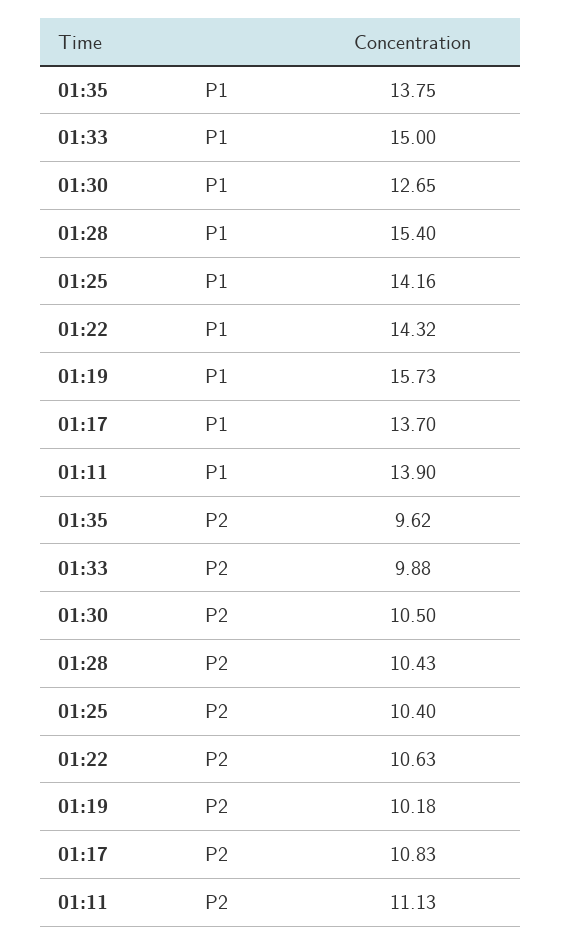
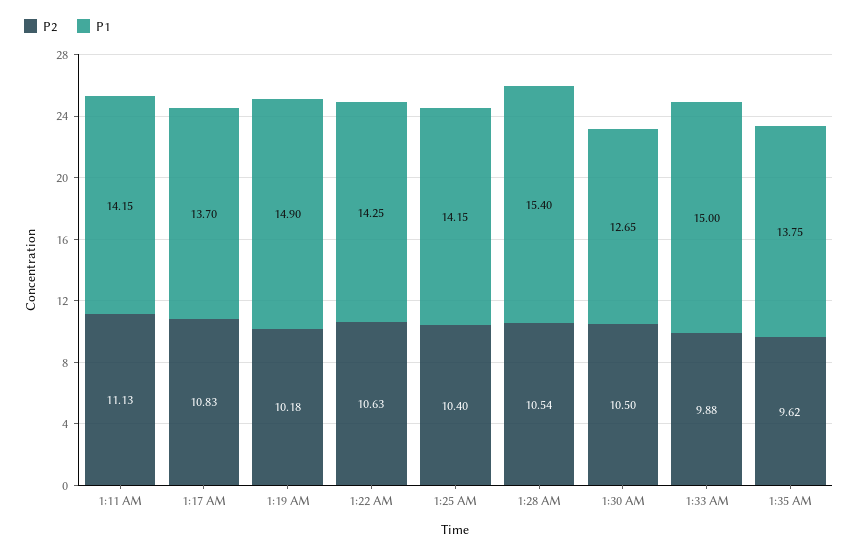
P1, 01:25: 14.16 -> 14.15
P1, 01:22: 14.32 -> 14.25
P1, 01:19: 15.73 -> 14.9
P1, 01:11: 13.9 -> 14.15
P2, 01:28: 10.43 -> 10.54

